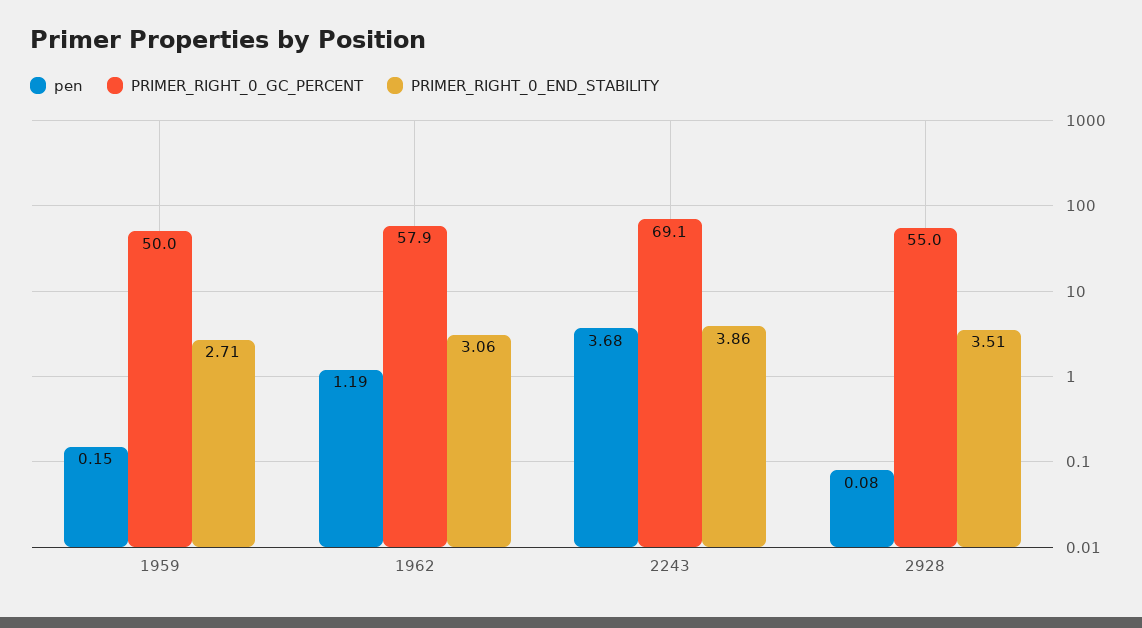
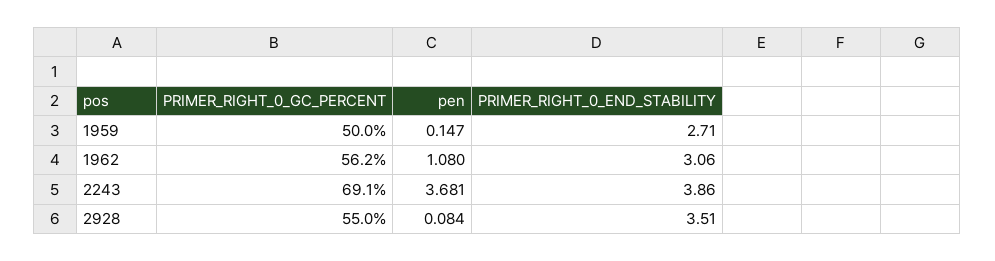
pen, 1962: 1.19 -> 1.08
PRIMER_RIGHT_0_GC_PERCENT, 1962: 57.9 -> 56.2

